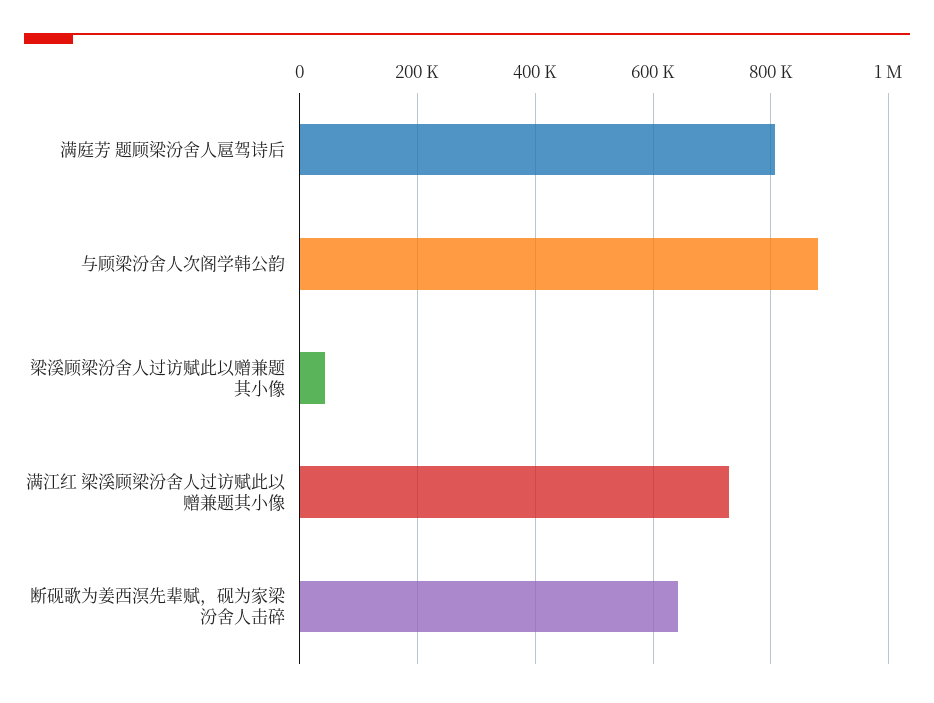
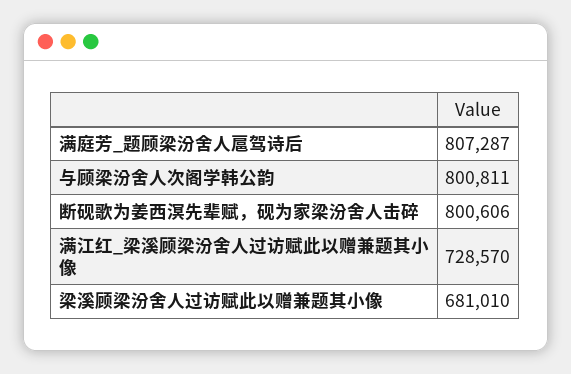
与顾梁汾舍人次阁学韩公韵: 880000 -> 800811
梁溪顾梁汾舍人过访赋此以赠兼题其小像: 40000 -> 681010
断砚歌为姜西溟先辈赋，砚为家梁汾舍人击碎: 640000 -> 800606

